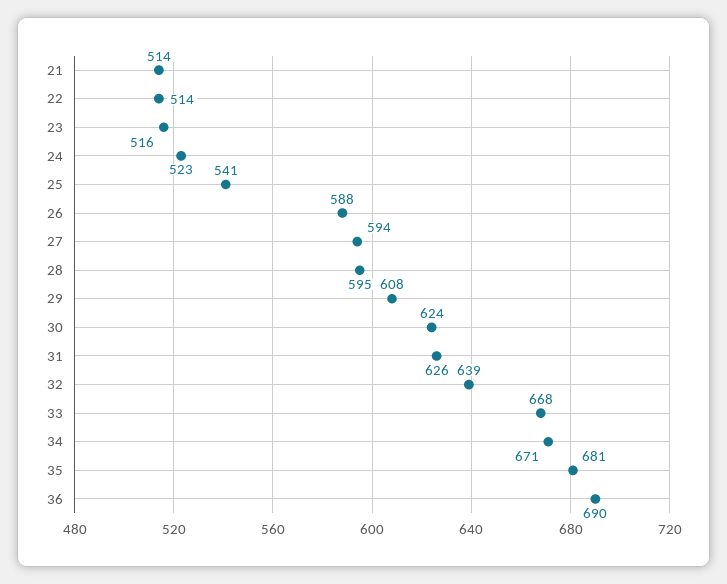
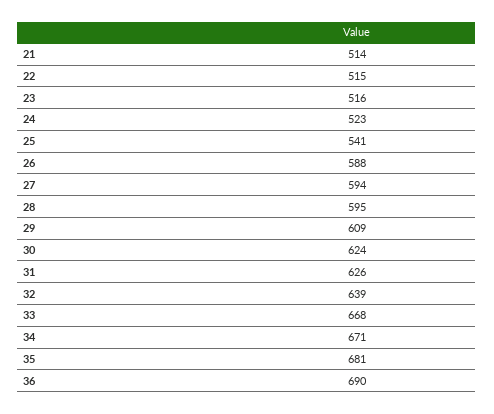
22: 514 -> 515
29: 608 -> 609

